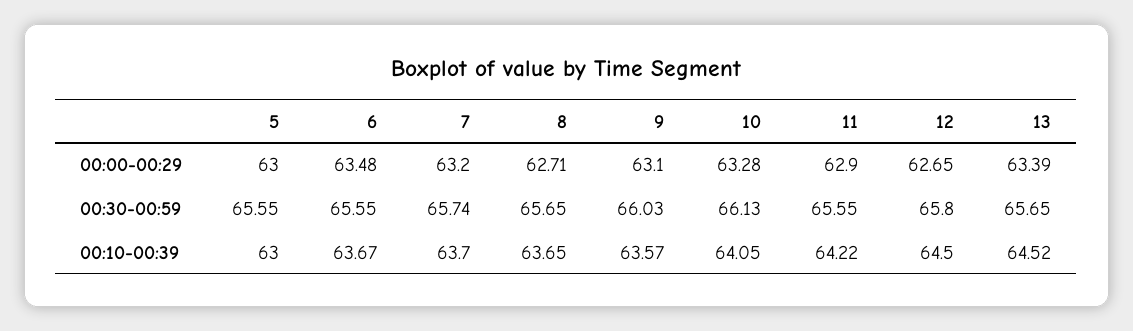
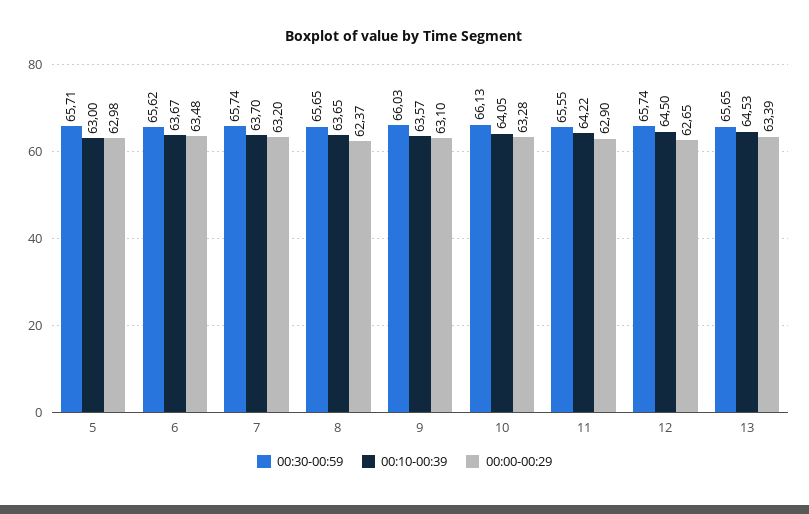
00:00-00:29, 5: 63 -> 62.98
00:00-00:29, 8: 62.71 -> 62.37
00:30-00:59, 5: 65.55 -> 65.71
00:30-00:59, 6: 65.55 -> 65.62
00:30-00:59, 12: 65.8 -> 65.74
00:10-00:39, 13: 64.52 -> 64.53

